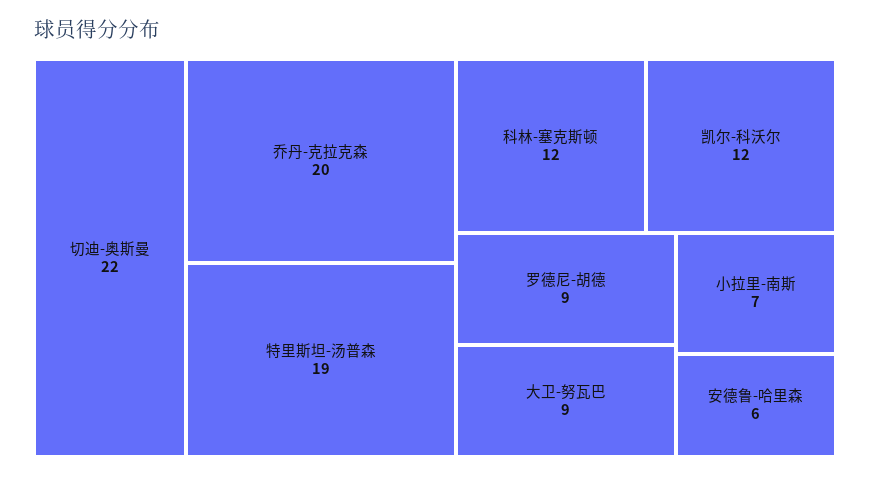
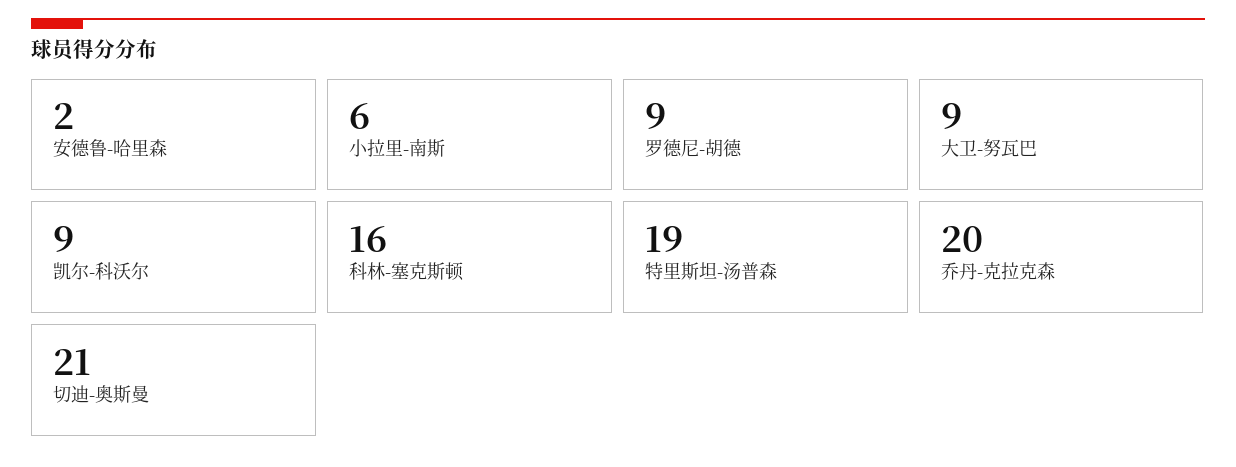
切迪-奥斯曼: 22 -> 21
科林-塞克斯顿: 12 -> 16
凯尔-科沃尔: 12 -> 9
小拉里-南斯: 7 -> 6
安德鲁-哈里森: 6 -> 2

